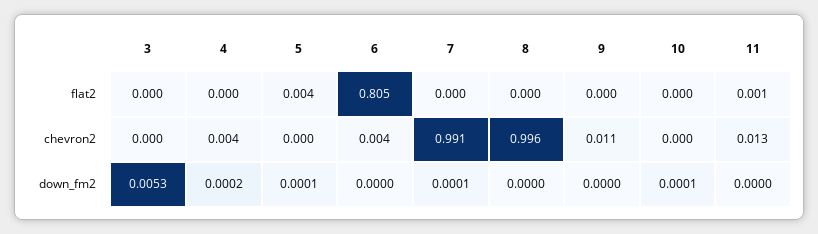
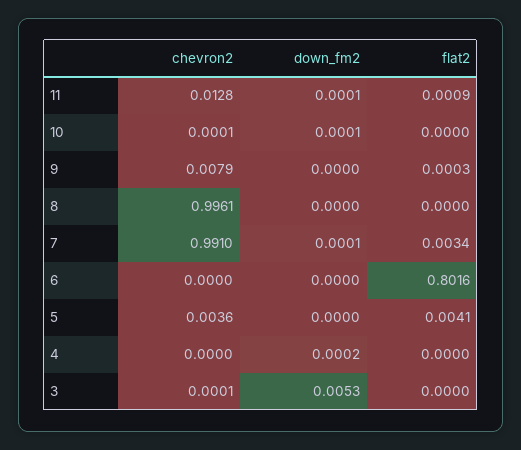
6, flat2: 0.805 -> 0.8016
7, flat2: 0 -> 0.0034
4, chevron2: 0.004 -> 0
5, chevron2: 0 -> 0.0036
6, chevron2: 0.004 -> 0
9, chevron2: 0.011 -> 0.0079
5, down_fm2: 0.0001 -> 0
11, down_fm2: 0 -> 0.0001

